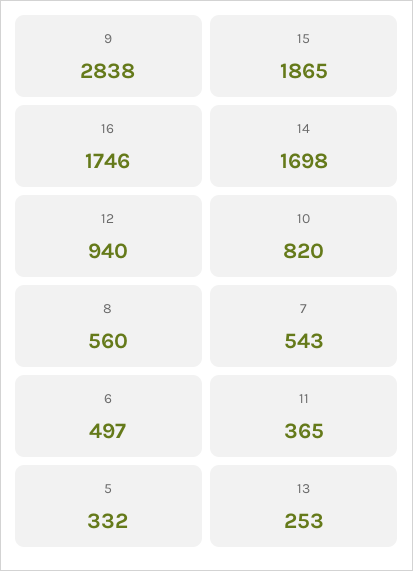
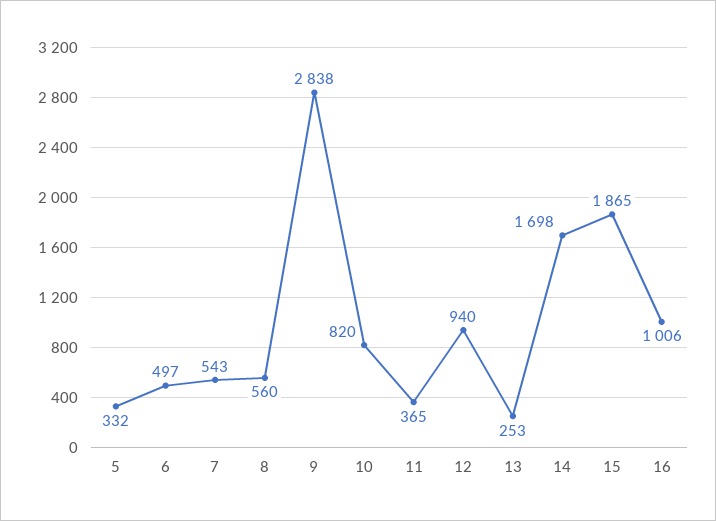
16: 1746 -> 1006

